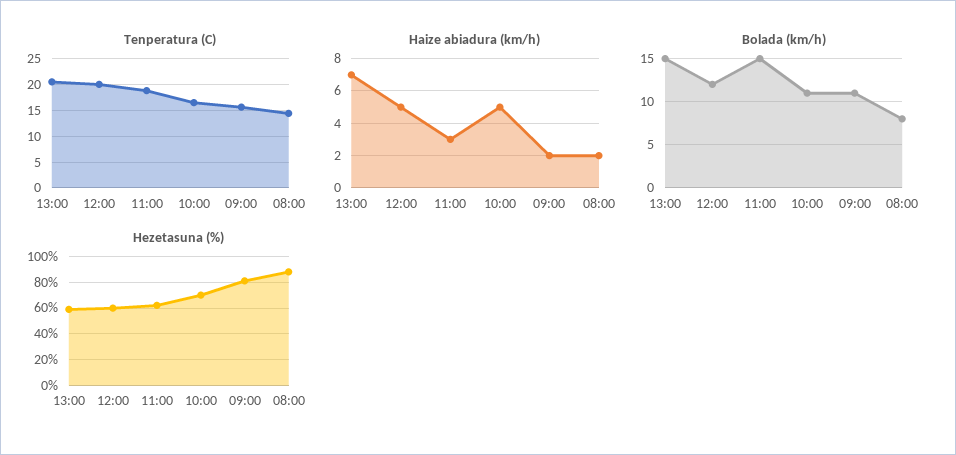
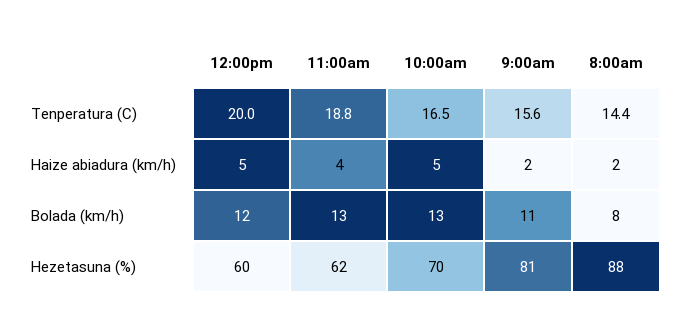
Tenperatura (C), 13:00: 20 -> none
Haize abiadura (km/h), 13:00: 7 -> none
Haize abiadura (km/h), 11:00: 3 -> 4
Bolada (km/h), 13:00: 15 -> none
Bolada (km/h), 11:00: 15 -> 13
Bolada (km/h), 10:00: 11 -> 13
Hezetasuna (%), 13:00: 60 -> none

